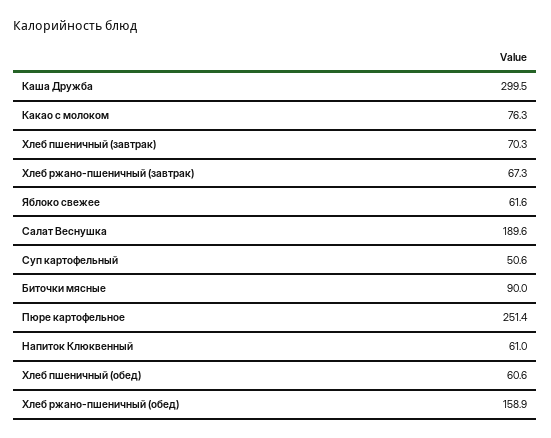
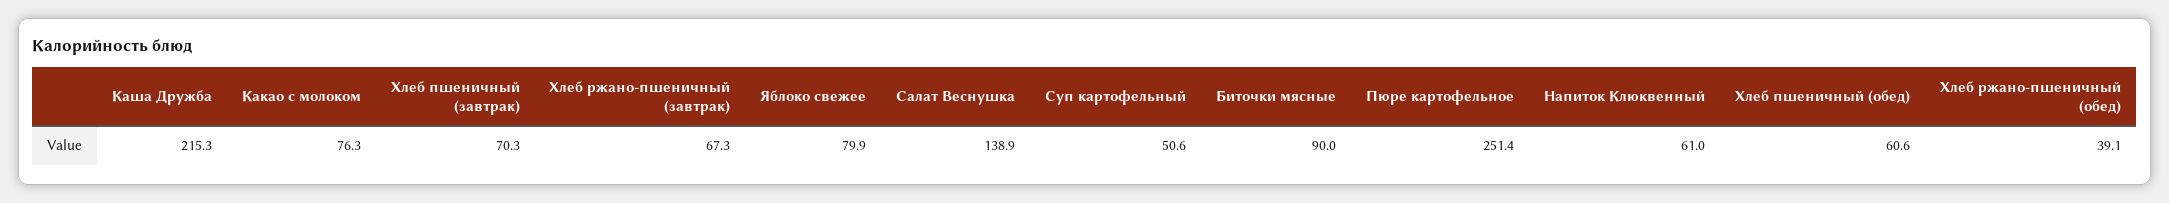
Каша Дружба: 299.5 -> 215.3
Яблоко свежее: 61.6 -> 79.9
Салат Веснушка: 189.6 -> 138.9
Хлеб ржано-пшеничный (обед): 158.9 -> 39.1

